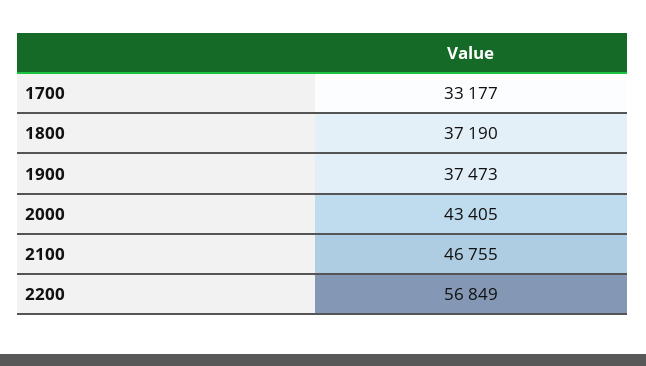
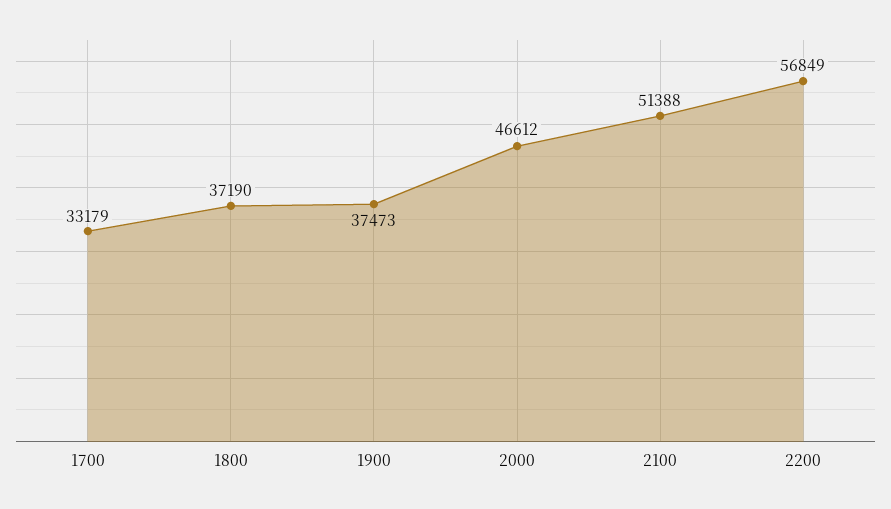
1700: 33177 -> 33179
2000: 43405 -> 46612
2100: 46755 -> 51388

